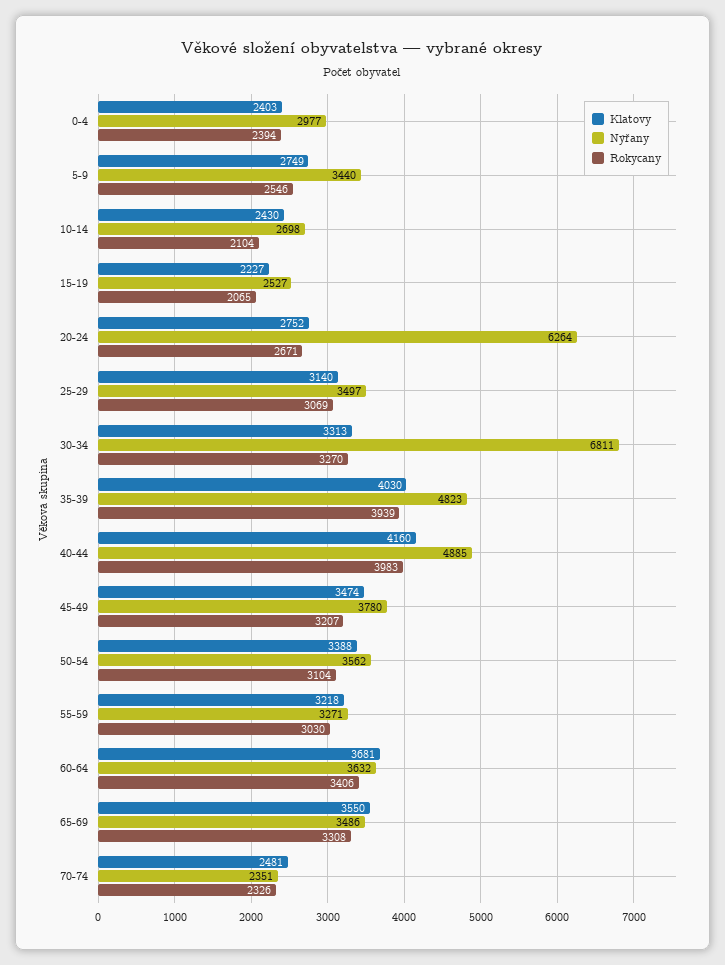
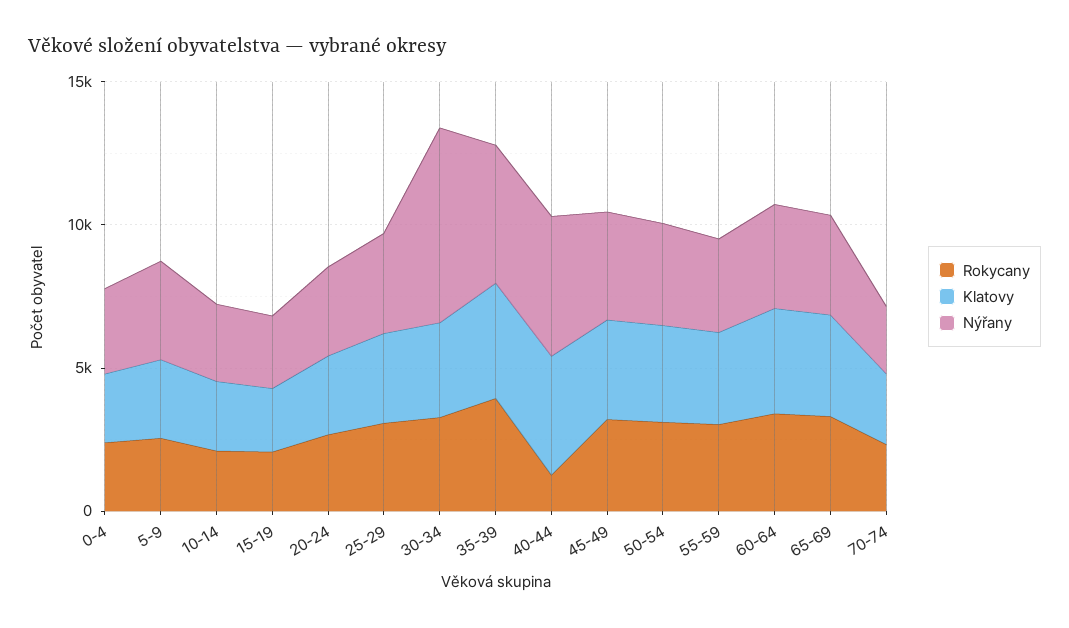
Nýřany, 20-24: 6264 -> 3000
Rokycany, 40-44: 3983 -> 1000

